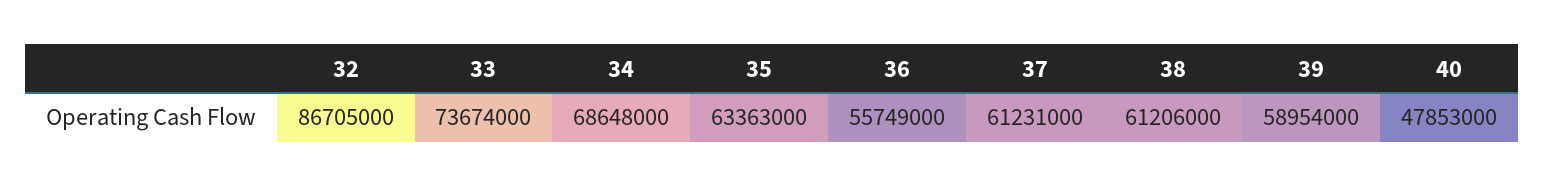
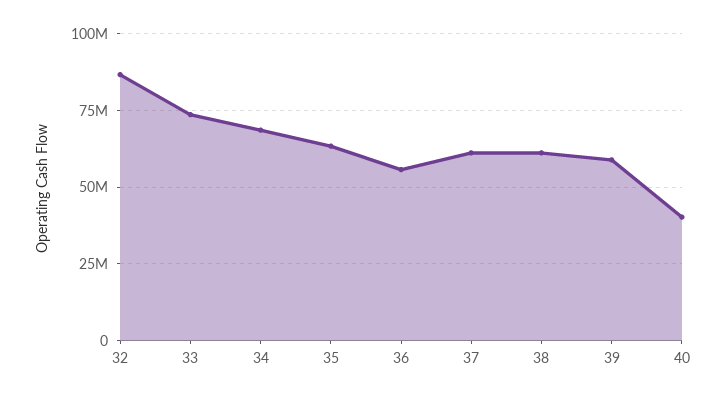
40: 47853000 -> 40000000

